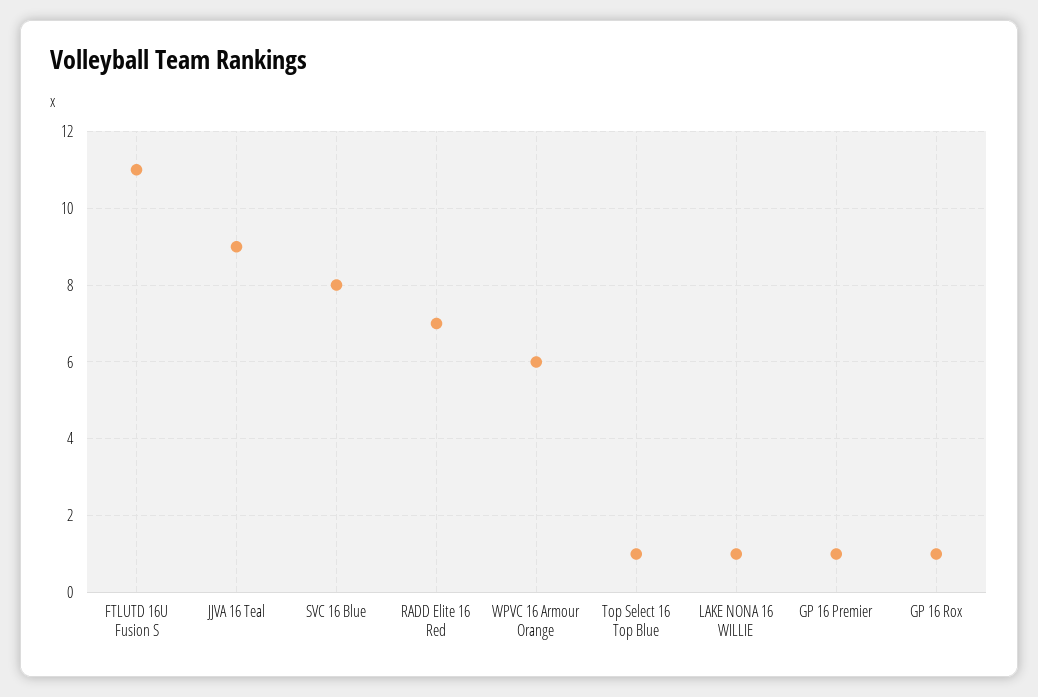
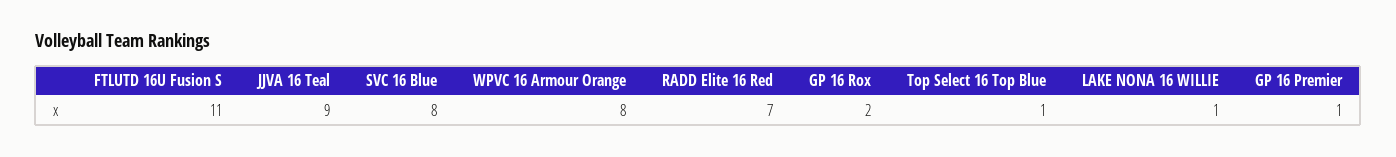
WPVC 16 Armour Orange: 6 -> 8
GP 16 Rox: 1 -> 2

